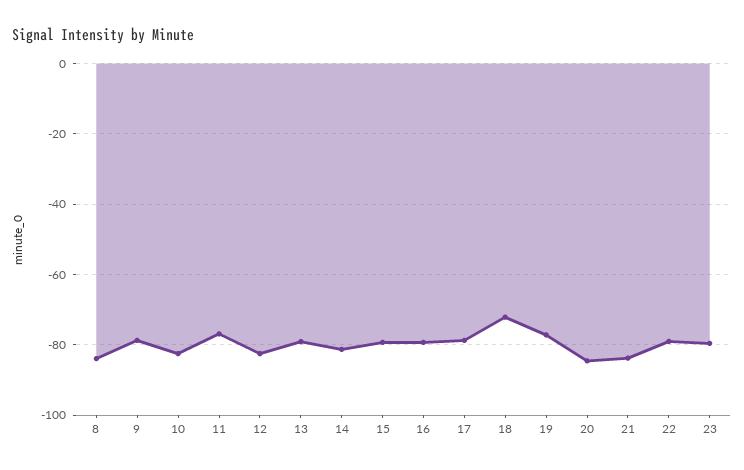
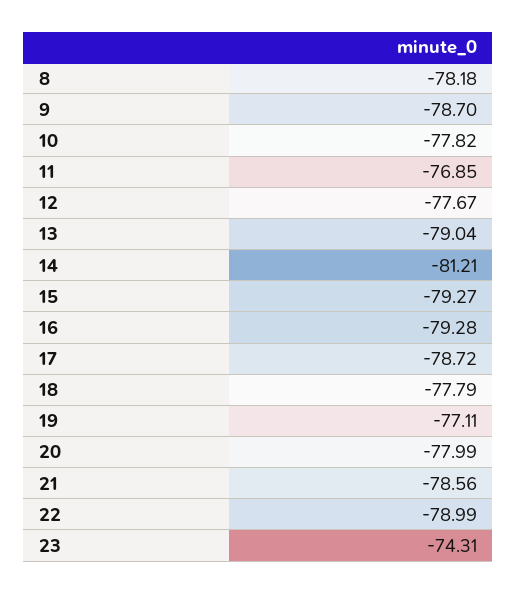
8: -84 -> -78.18
10: -82 -> -77.82
12: -82 -> -77.67
18: -72 -> -77.79
20: -84 -> -77.99
21: -84 -> -78.56
23: -80 -> -74.31

